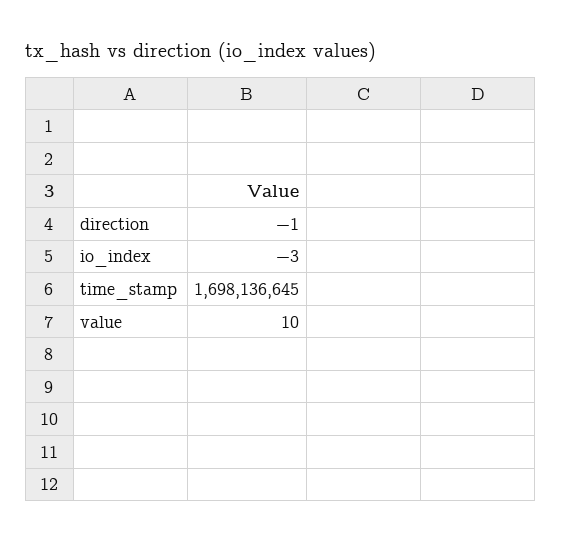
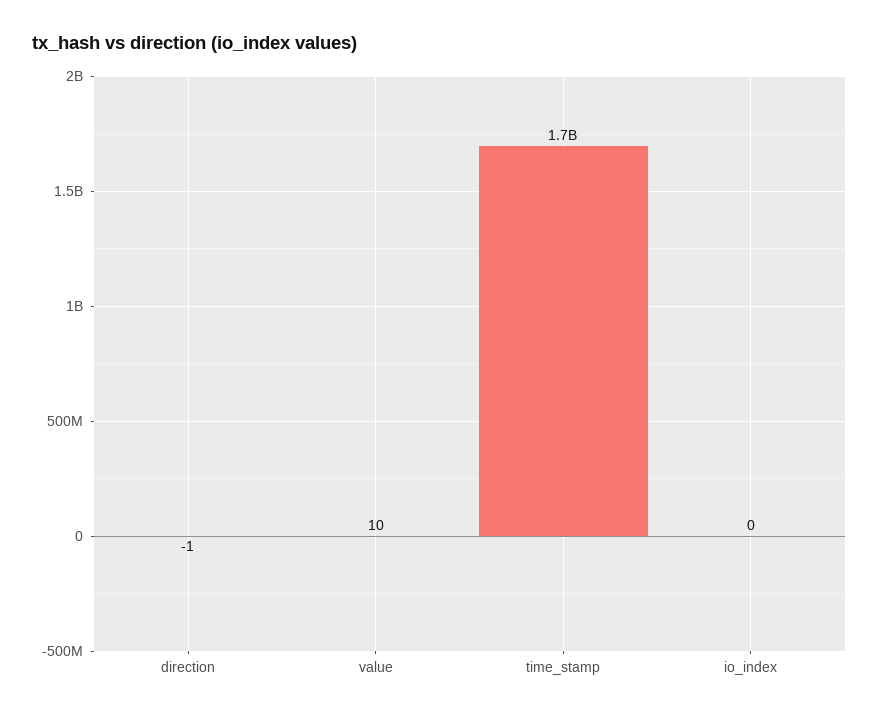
io_index: -3 -> 0

